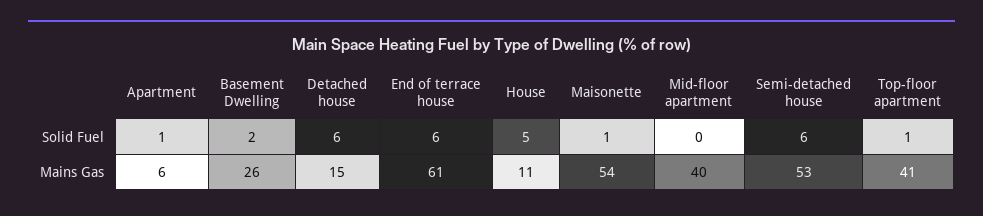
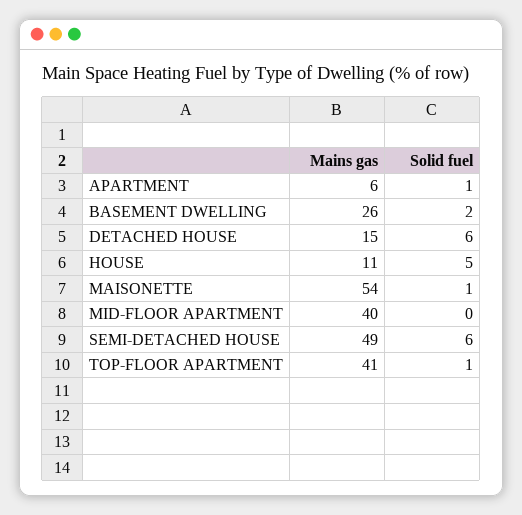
End of terrace house, Solid Fuel: 6 -> none
End of terrace house, Mains Gas: 61 -> none
Semi-detached house, Mains Gas: 53 -> 49

